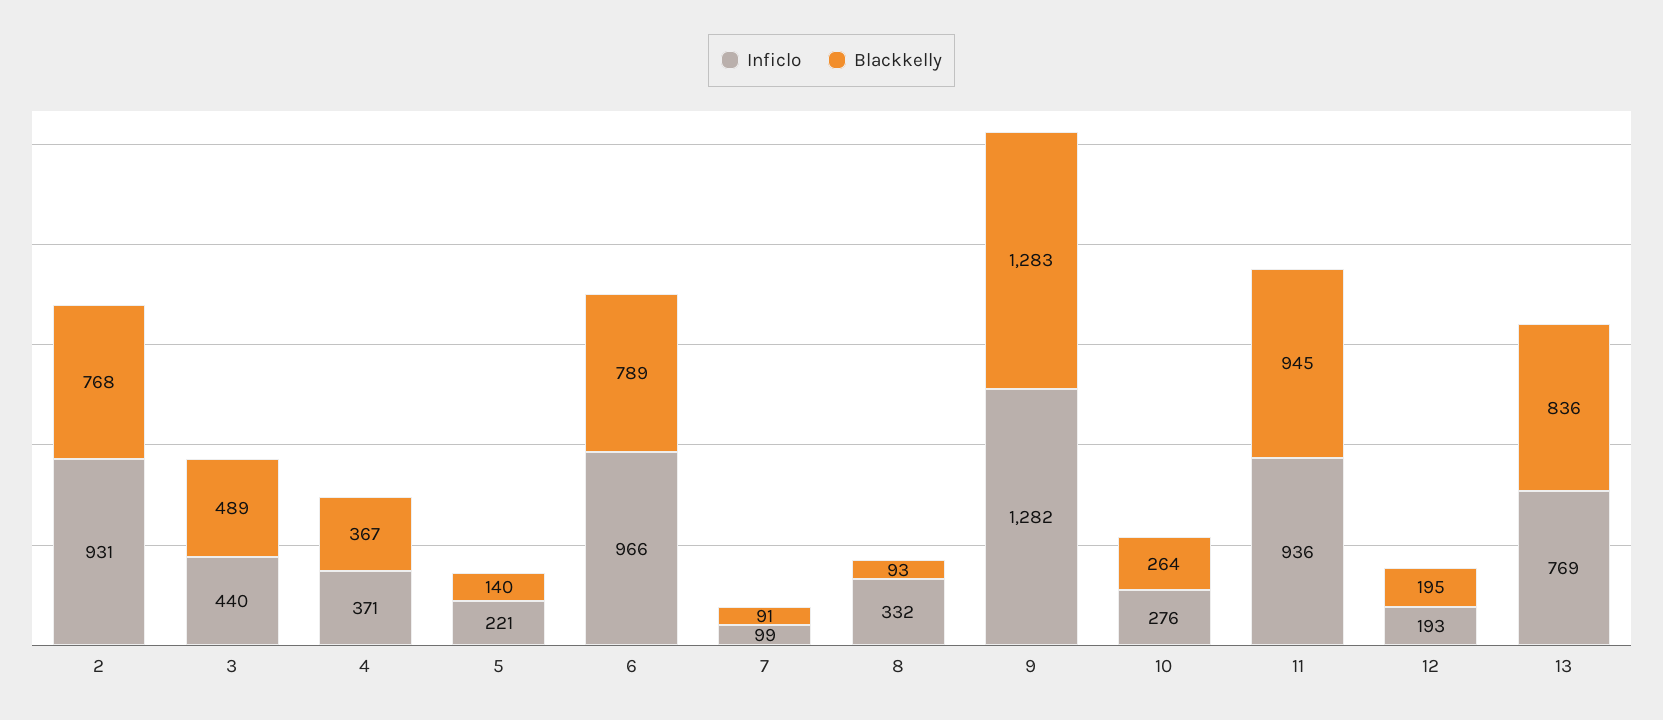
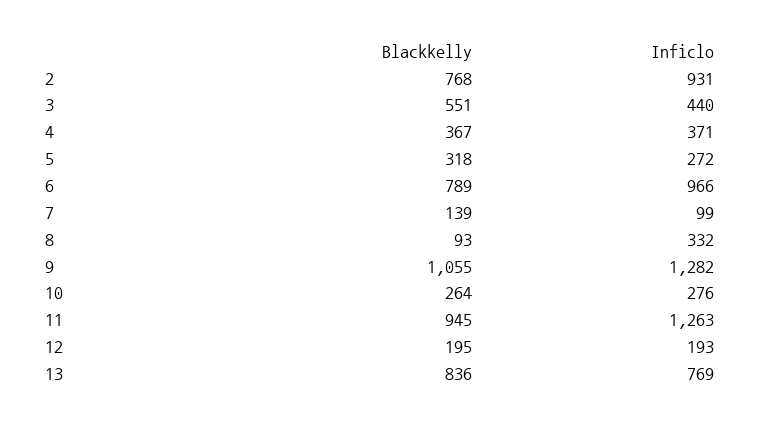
Blackkelly, 3: 489 -> 551
Inficlo, 5: 221 -> 272
Blackkelly, 5: 140 -> 318
Blackkelly, 7: 91 -> 139
Blackkelly, 9: 1283 -> 1055
Inficlo, 11: 936 -> 1263

